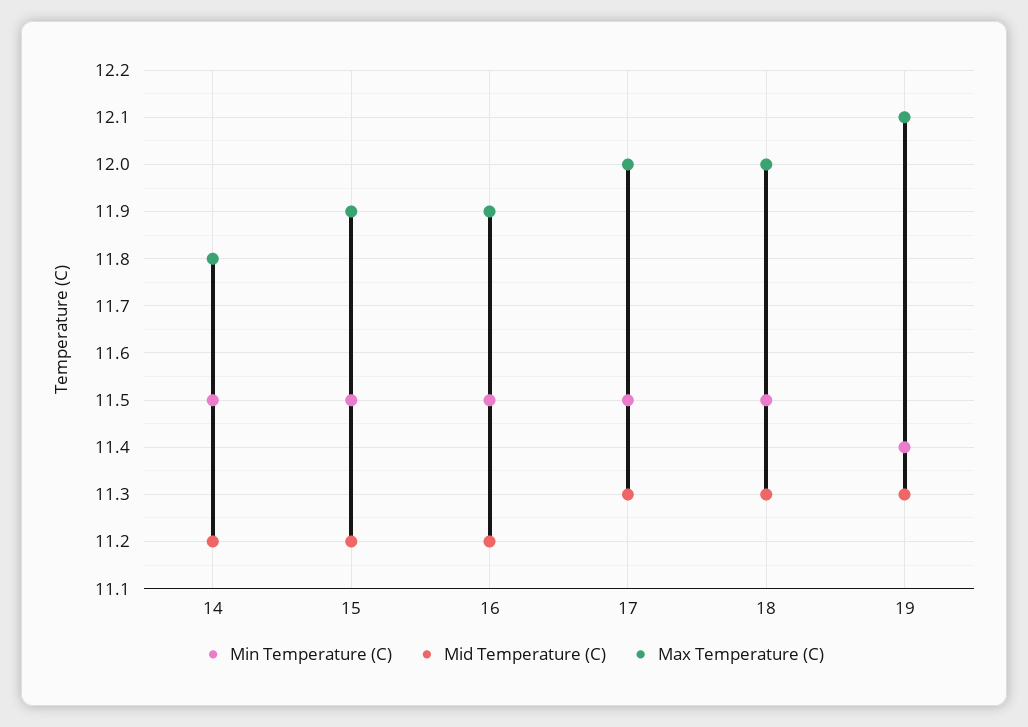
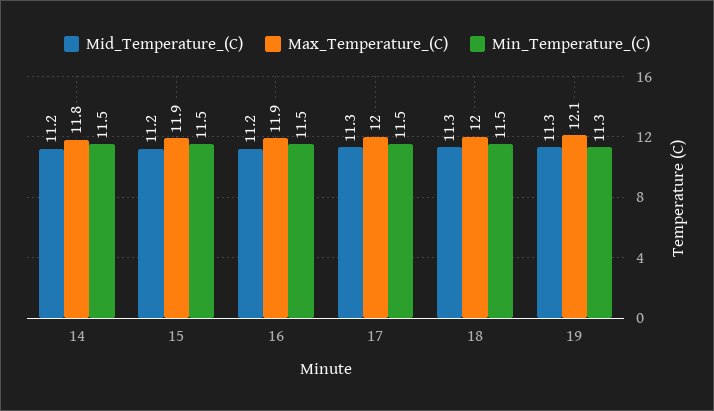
Min Temperature (C), 19: 11.4 -> 11.3

